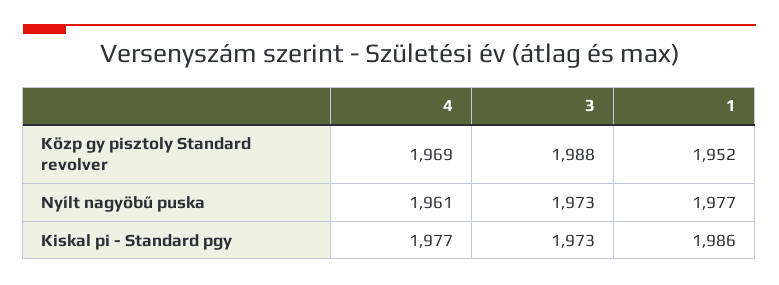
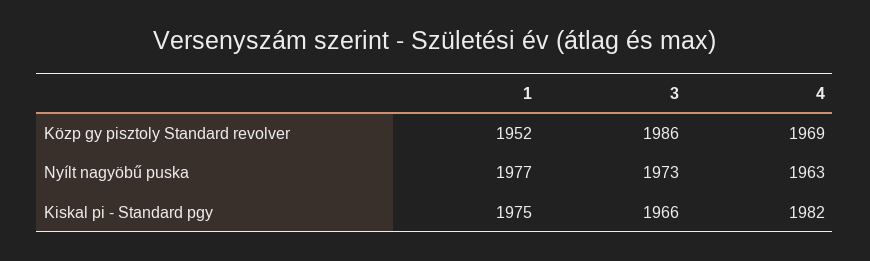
3, Közp gy pisztoly Standard revolver: 1988 -> 1986
4, Nyílt nagyöbű puska: 1961 -> 1963
4, Kiskal pi - Standard pgy: 1977 -> 1982
3, Kiskal pi - Standard pgy: 1973 -> 1966
1, Kiskal pi - Standard pgy: 1986 -> 1975

